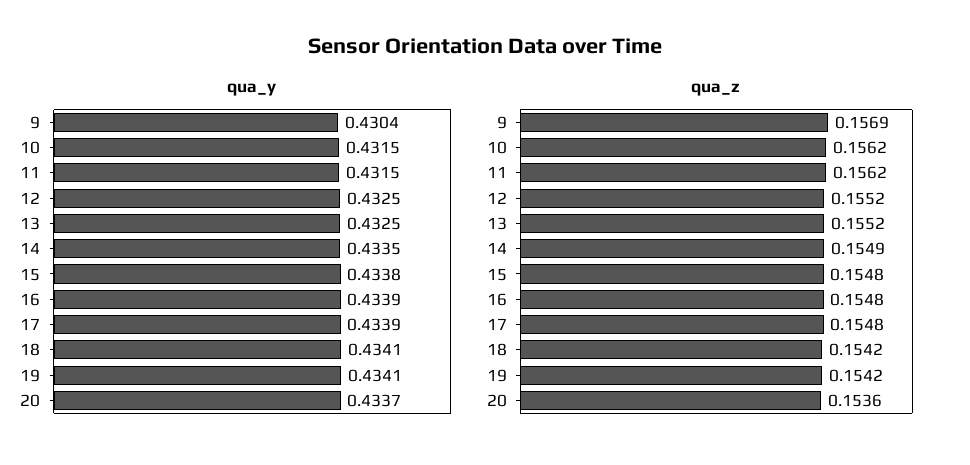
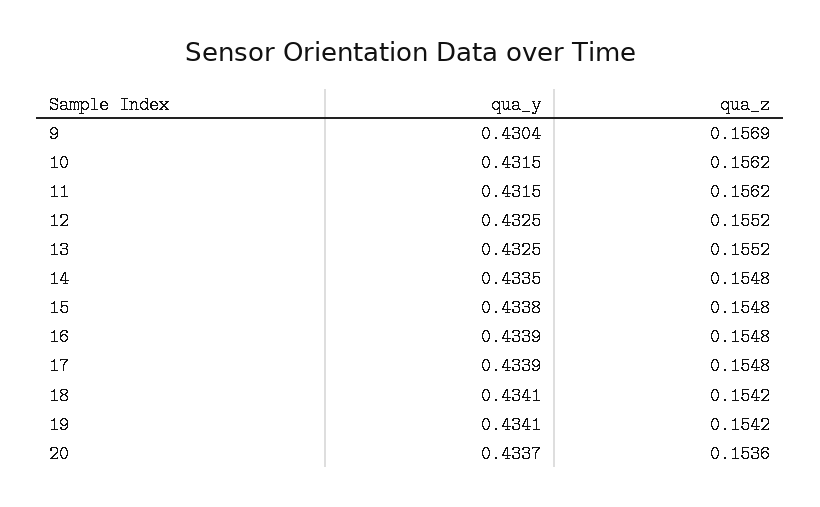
qua_z, 14: 0.1549 -> 0.1548

